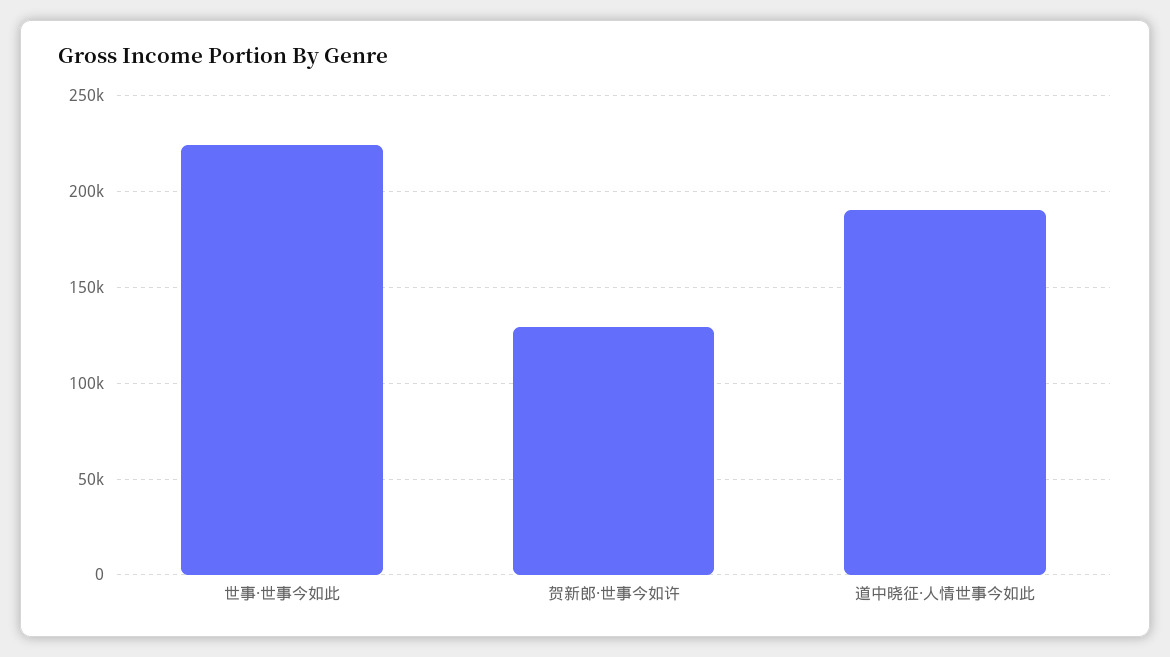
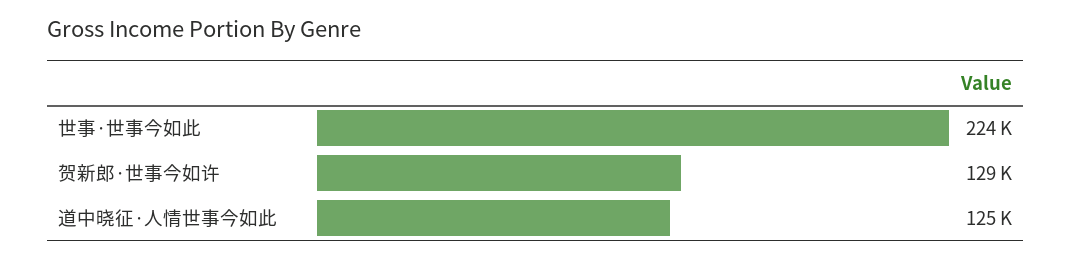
道中晓征·人情世事今如此: 190000 -> 125000

